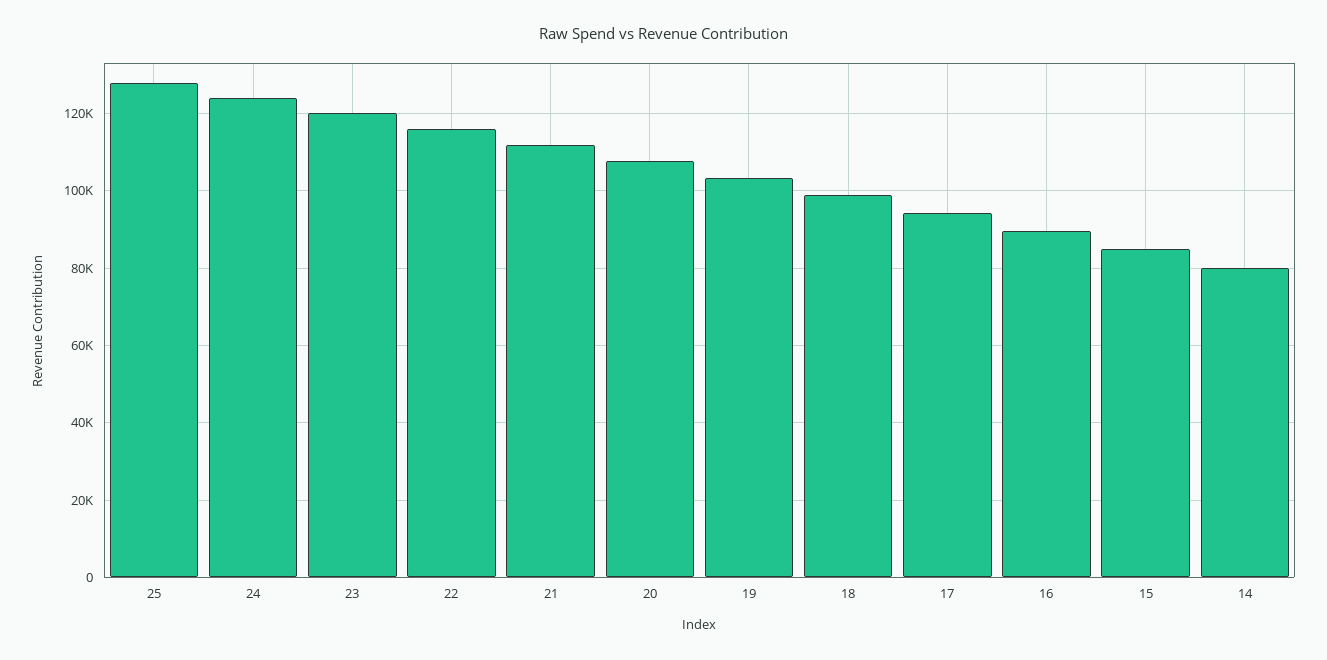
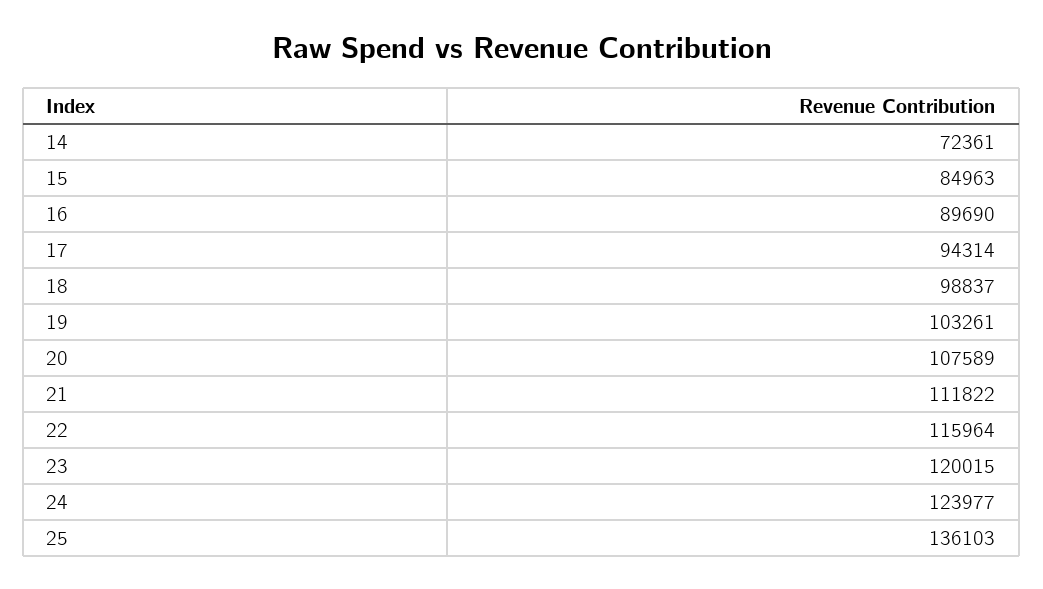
25: 128000 -> 136103
14: 80000 -> 72361

